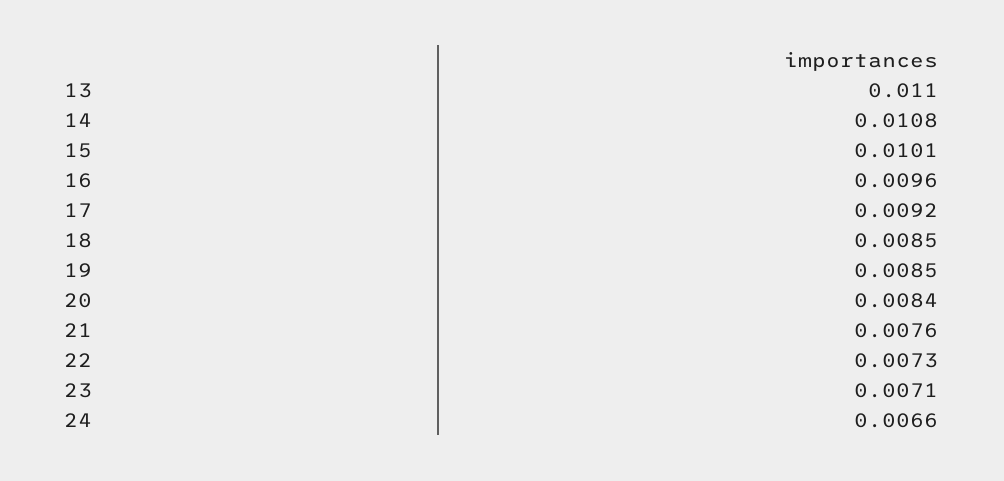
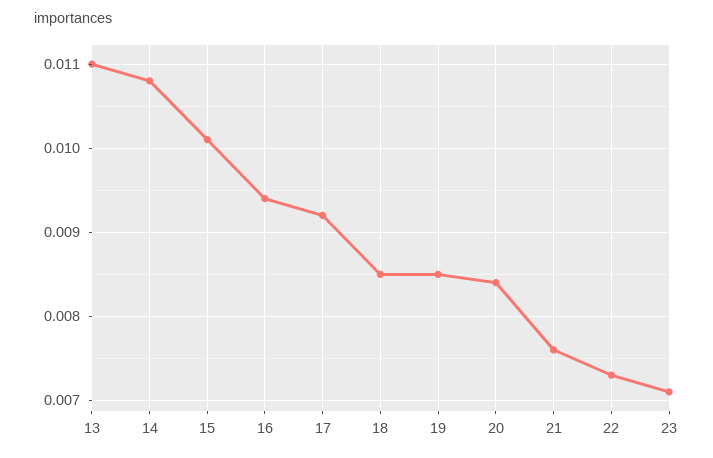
16: 0.0096 -> 0.0094
24: 0.0066 -> none

